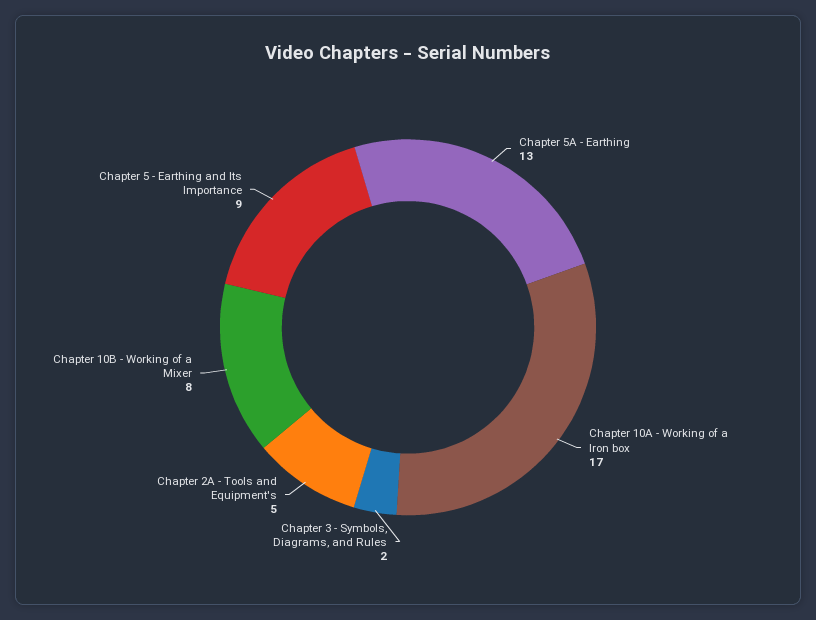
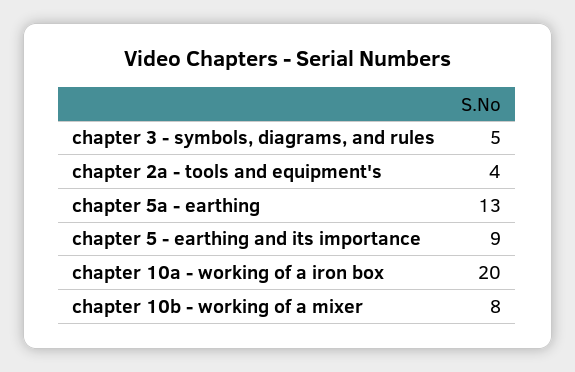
Chapter 10A - Working of a Iron box: 17 -> 20
Chapter 3 - Symbols, Diagrams, and Rules: 2 -> 5
Chapter 2A - Tools and Equipment's: 5 -> 4

